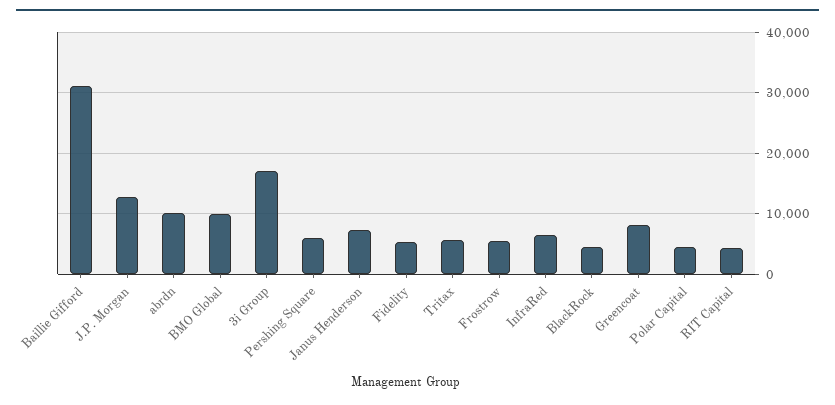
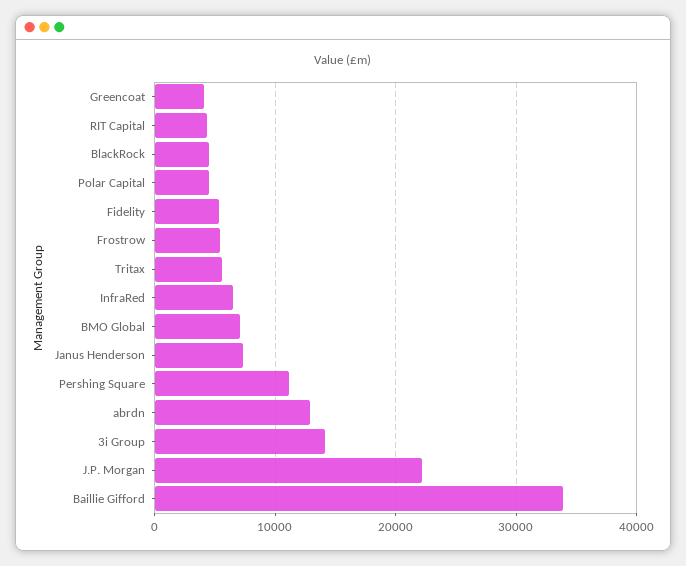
Baillie Gifford: 31000 -> 34000
J.P. Morgan: 13000 -> 22000
abrdn: 10000 -> 13000
BMO Global: 10000 -> 7000
3i Group: 17000 -> 14000
Pershing Square: 6000 -> 11000
Greencoat: 8000 -> 4000

